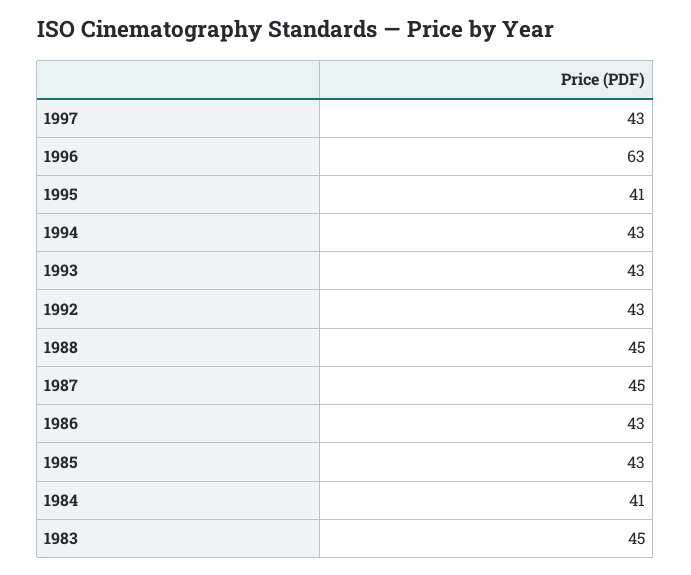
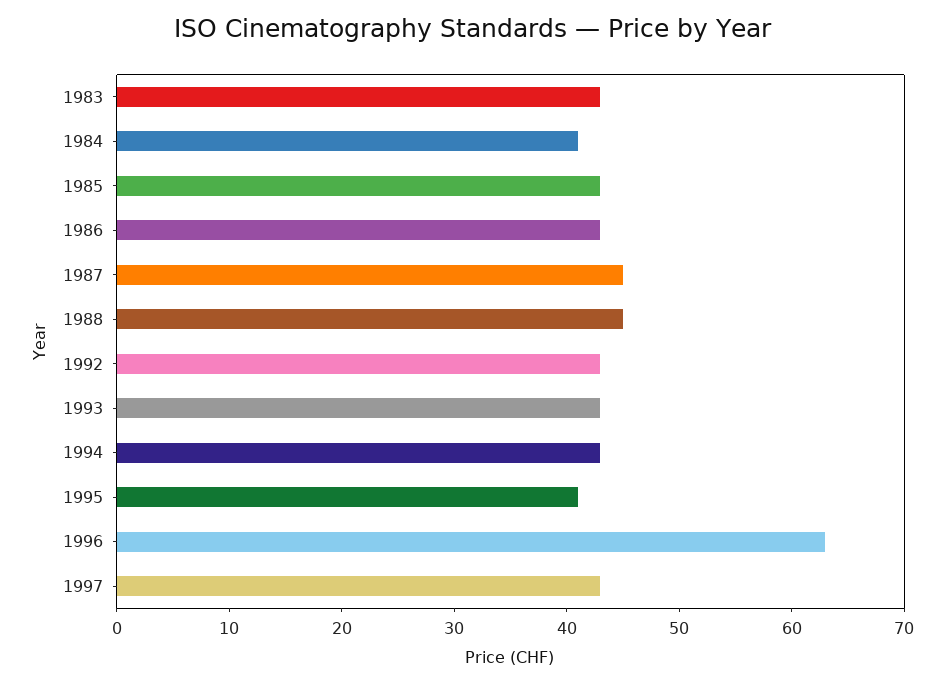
1983: 45 -> 43

